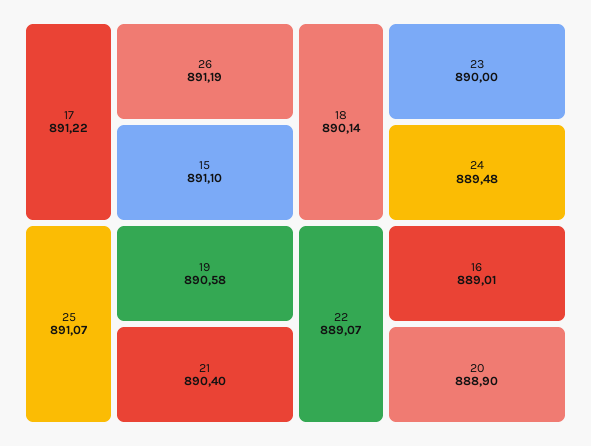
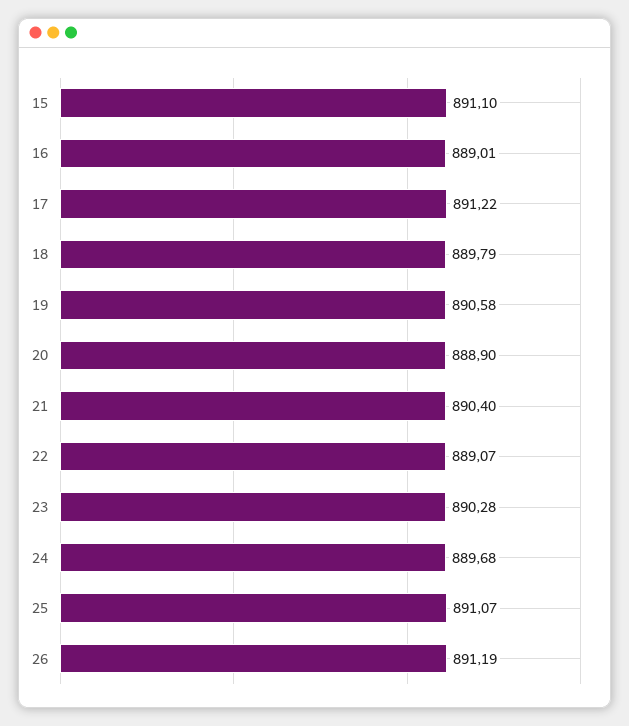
18: 890.14 -> 889.79
23: 890 -> 890.28
24: 889.48 -> 889.68

